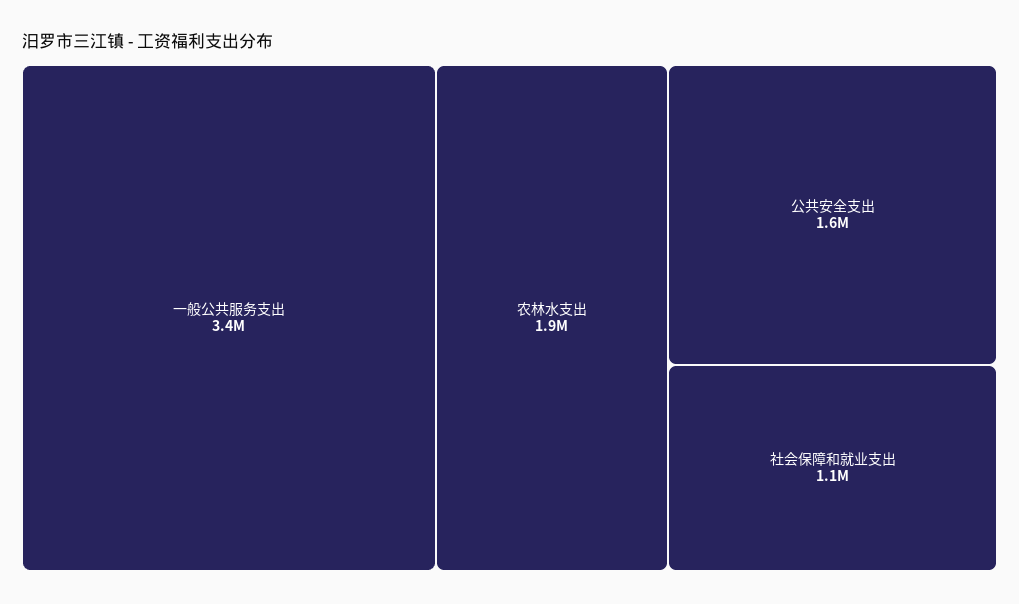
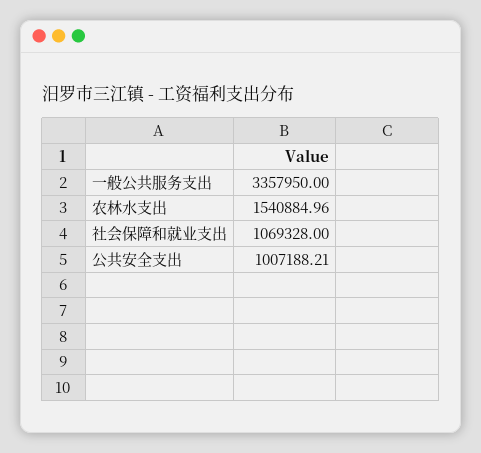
农林水支出: 1900000 -> 1540884.96
公共安全支出: 1600000 -> 1007188.21

